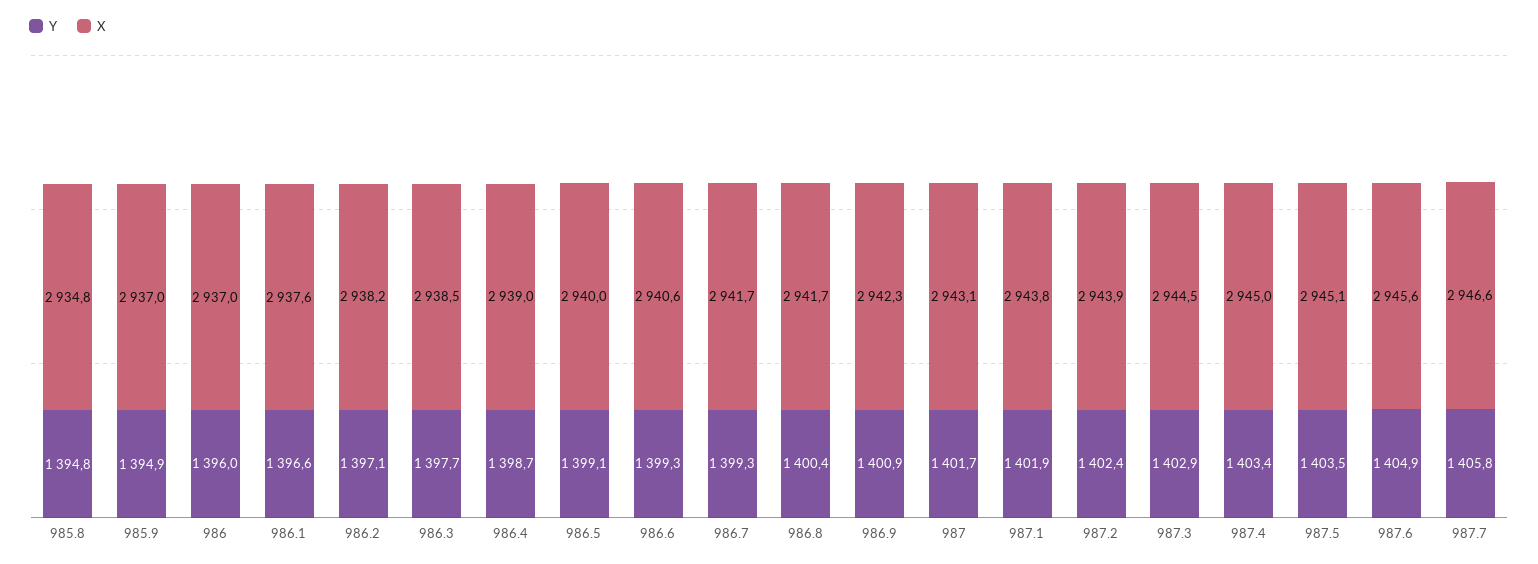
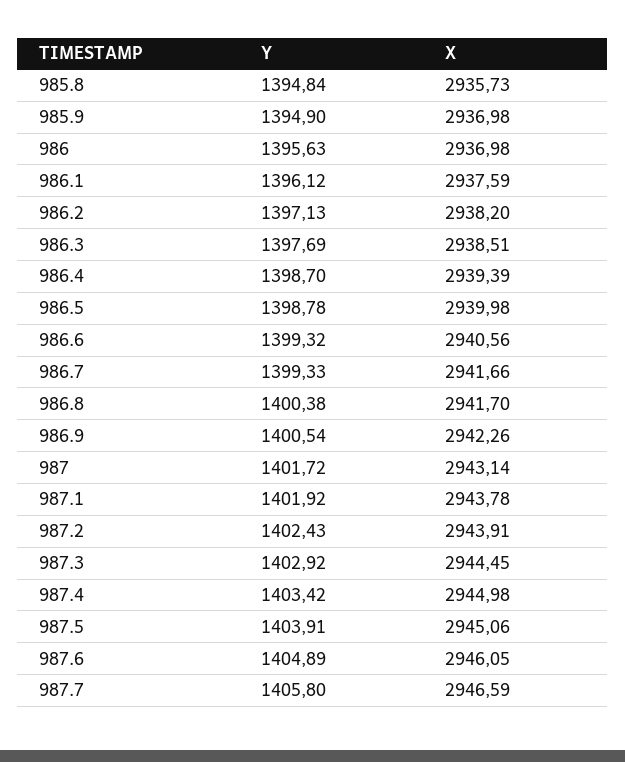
X, 985.8: 2934.8 -> 2935.73
Y, 986: 1396 -> 1395.63
Y, 986.1: 1396.6 -> 1396.12
X, 986.4: 2939 -> 2939.39
Y, 986.5: 1399.1 -> 1398.78
Y, 986.9: 1400.9 -> 1400.54
Y, 987.5: 1403.5 -> 1403.91
X, 987.6: 2945.6 -> 2946.05

